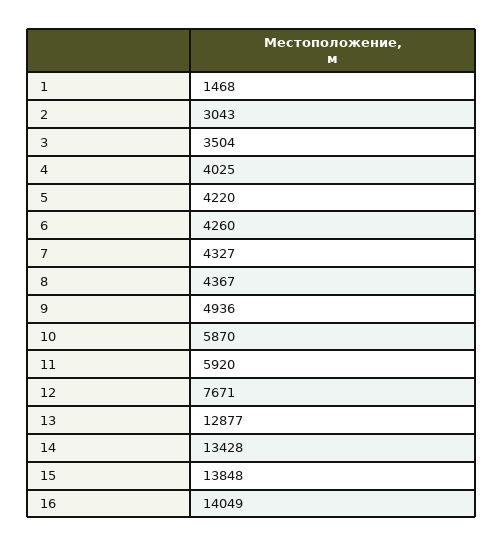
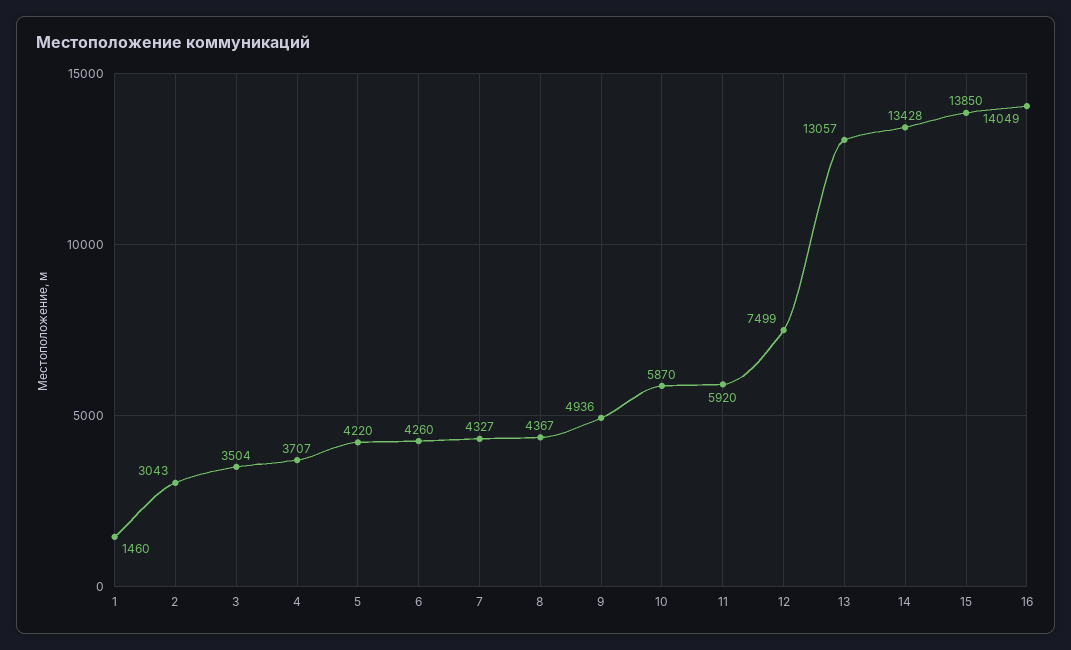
1: 1468 -> 1460
4: 4025 -> 3707
12: 7671 -> 7499
13: 12877 -> 13057
15: 13848 -> 13850

